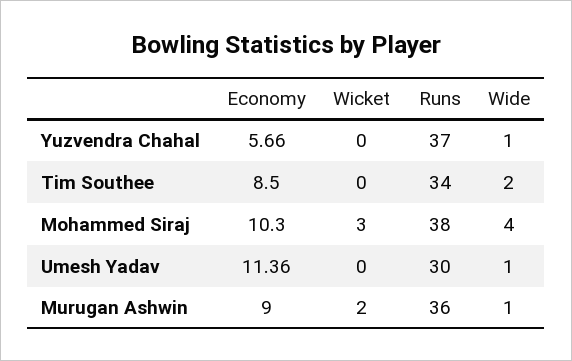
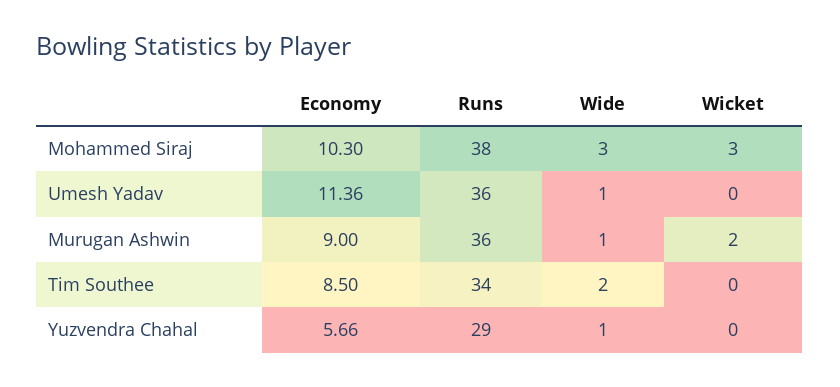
Runs, Yuzvendra Chahal: 37 -> 29
Wide, Mohammed Siraj: 4 -> 3
Runs, Umesh Yadav: 30 -> 36

